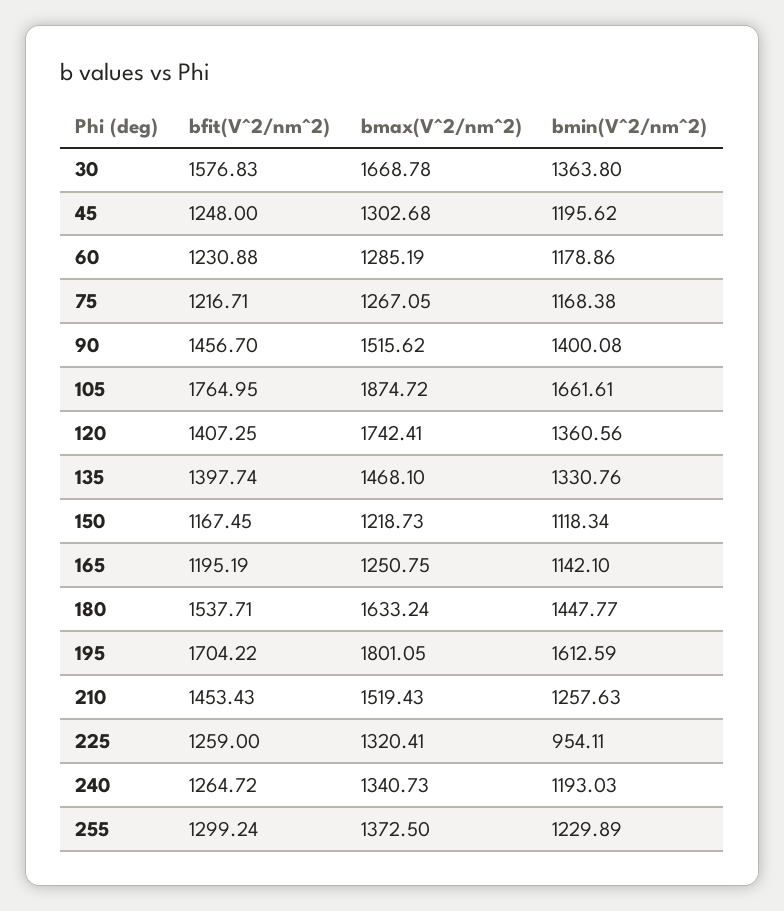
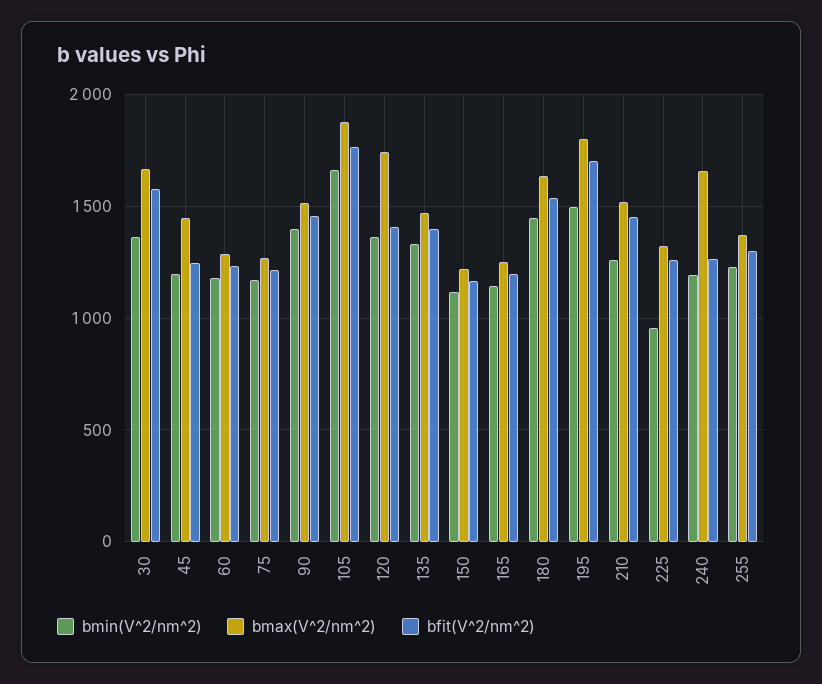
bmax(V^2/nm^2), 45: 1302.68 -> 1450
bmin(V^2/nm^2), 195: 1612.59 -> 1500
bmax(V^2/nm^2), 240: 1340.73 -> 1650

